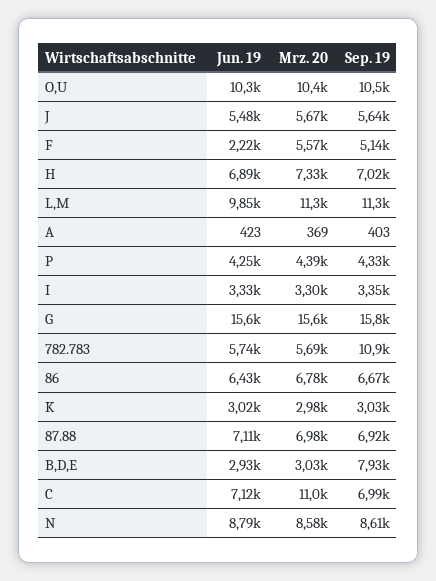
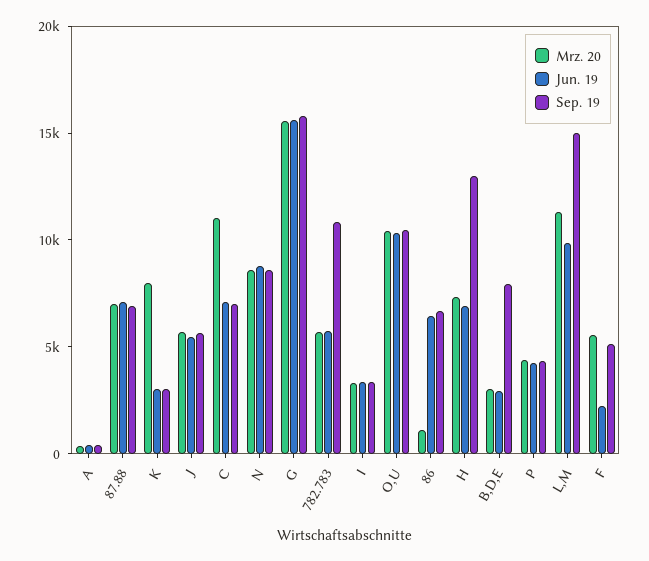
Sep. 19, H: 7020 -> 13000
Sep. 19, L,M: 11300 -> 15000
Mrz. 20, 86: 6780 -> 1000
Mrz. 20, K: 2980 -> 8000

